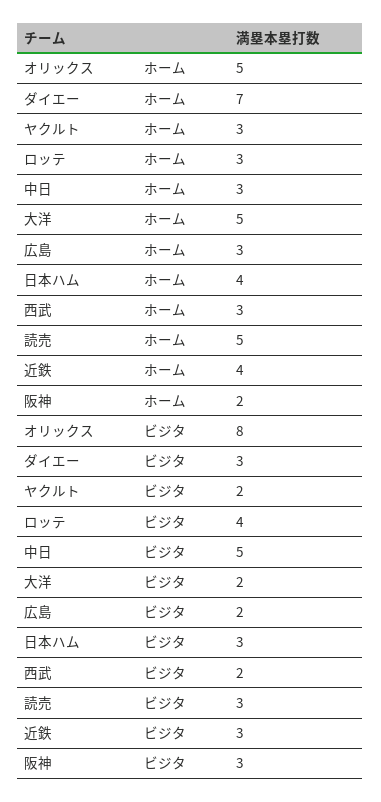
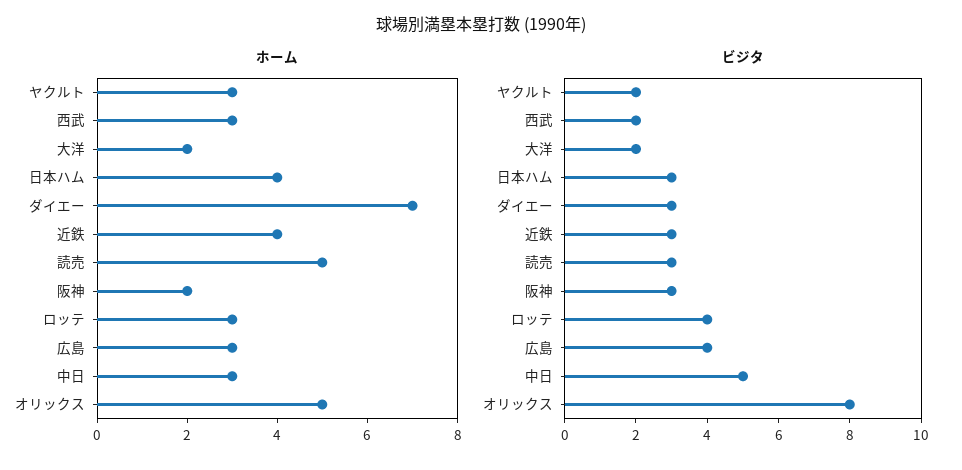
ホーム, 大洋: 5 -> 2
ビジタ, 広島: 2 -> 4

